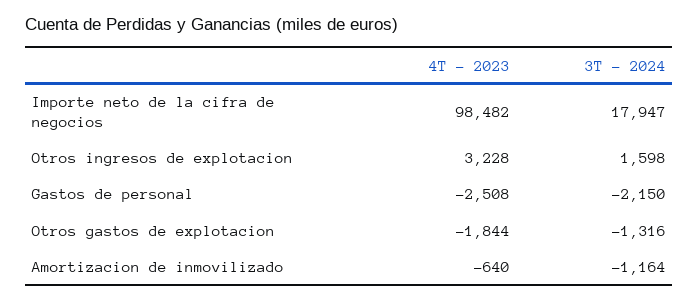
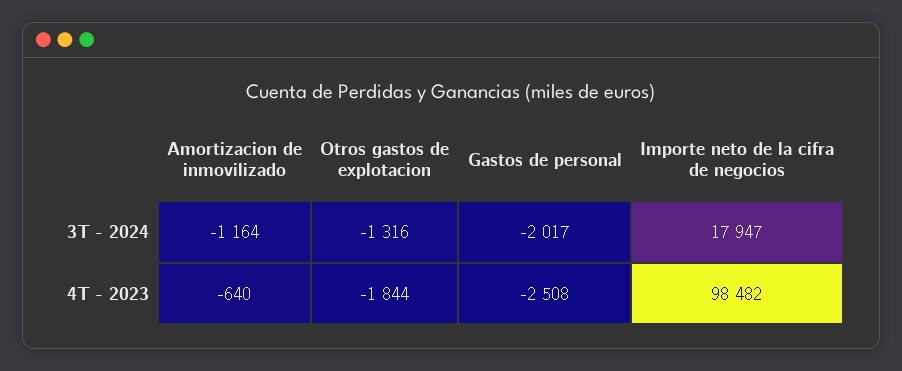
4T - 2023, Otros ingresos de explotacion: 3228 -> none
3T - 2024, Otros ingresos de explotacion: 1598 -> none
3T - 2024, Gastos de personal: -2150 -> -2017

